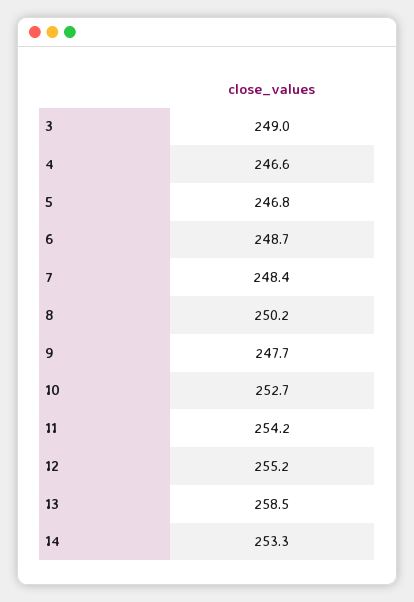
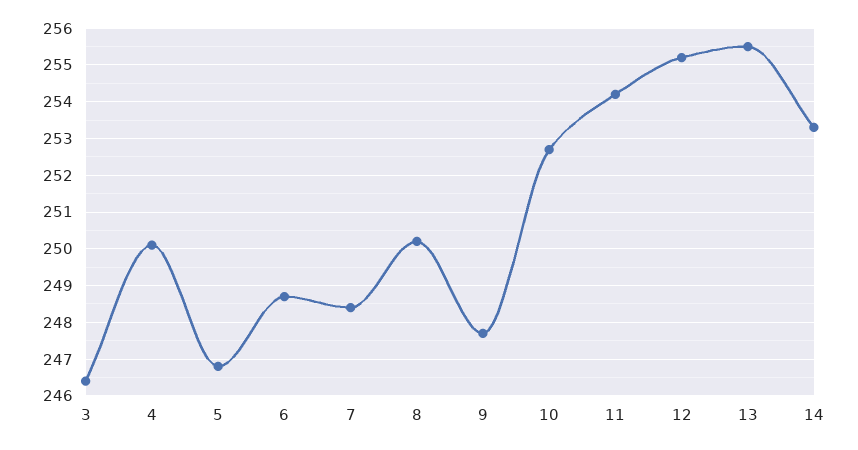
3: 249 -> 246.5
4: 246.6 -> 250
13: 258.5 -> 255.5

